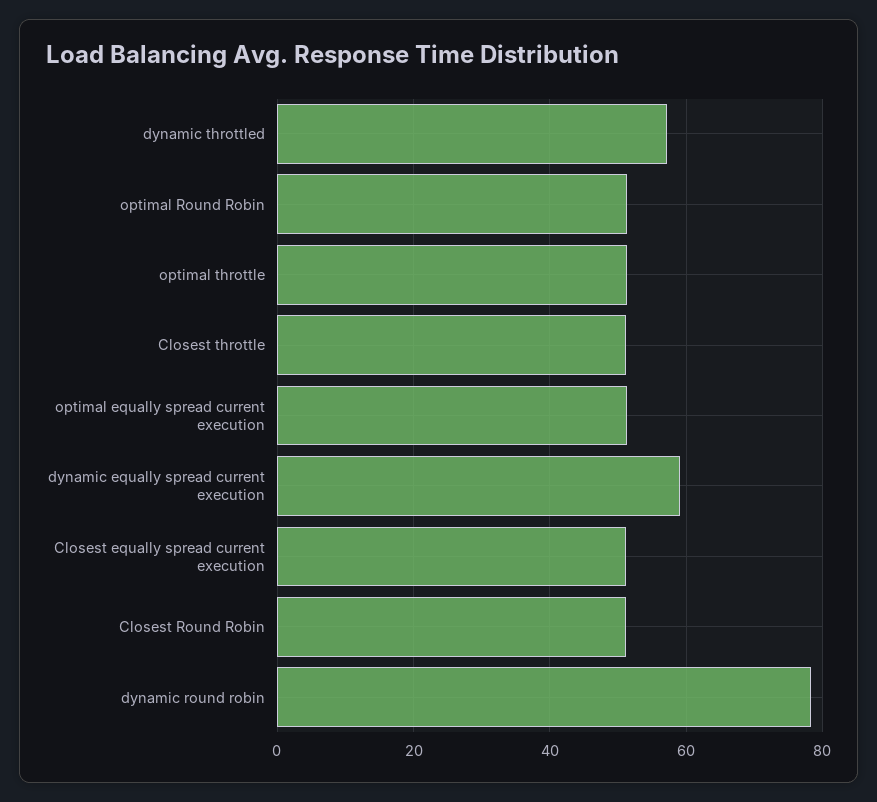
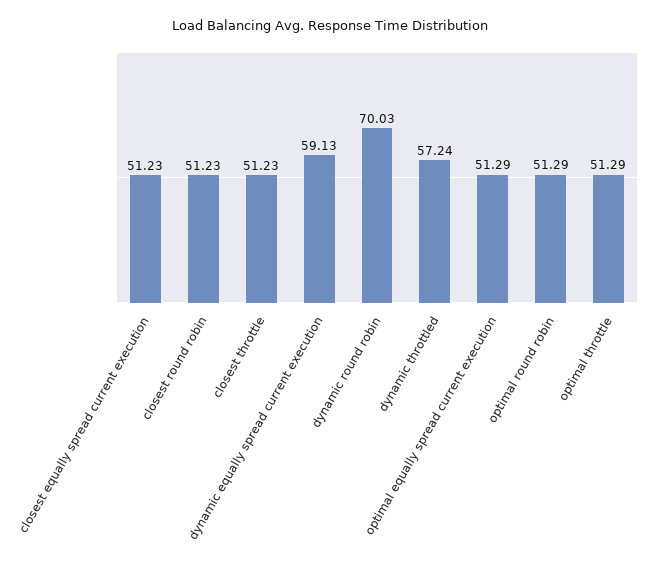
dynamic round robin: 78 -> 70.03

